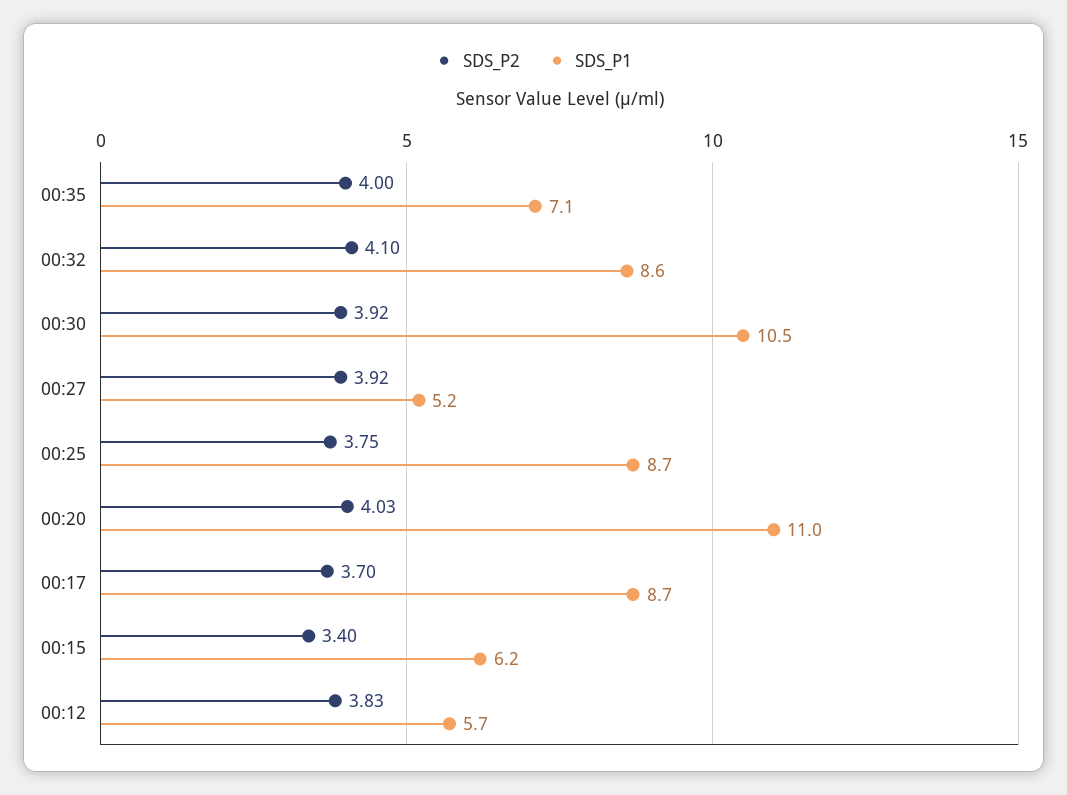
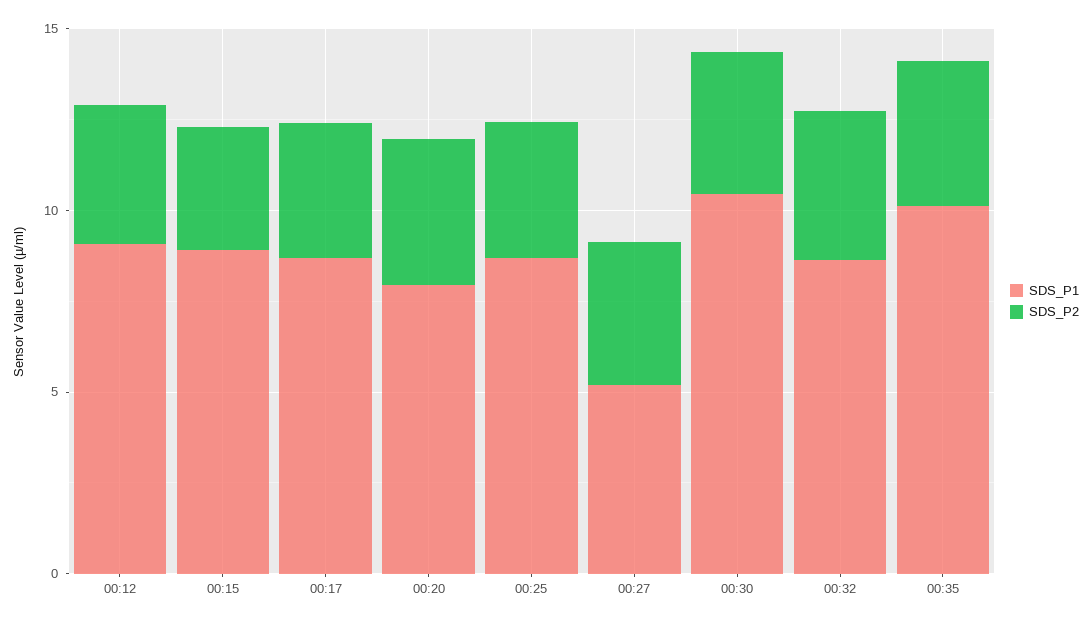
SDS_P1, 00:35: 7.1 -> 10
SDS_P1, 00:20: 11 -> 8
SDS_P1, 00:15: 6.2 -> 9
SDS_P1, 00:12: 5.7 -> 9

